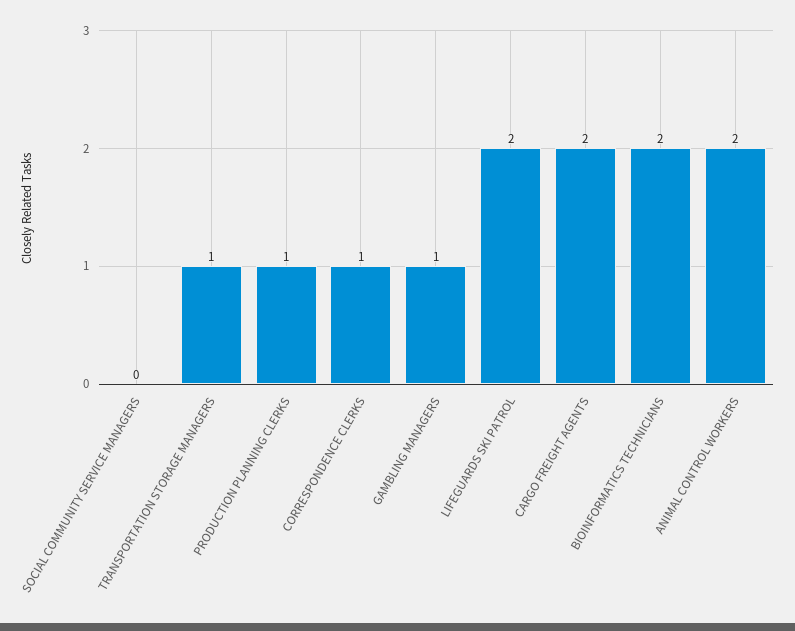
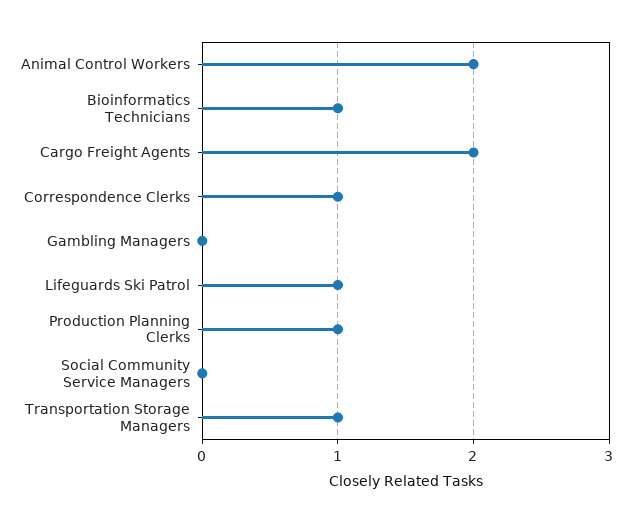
GAMBLING MANAGERS: 1 -> 0
LIFEGUARDS SKI PATROL: 2 -> 1
BIOINFORMATICS TECHNICIANS: 2 -> 1

